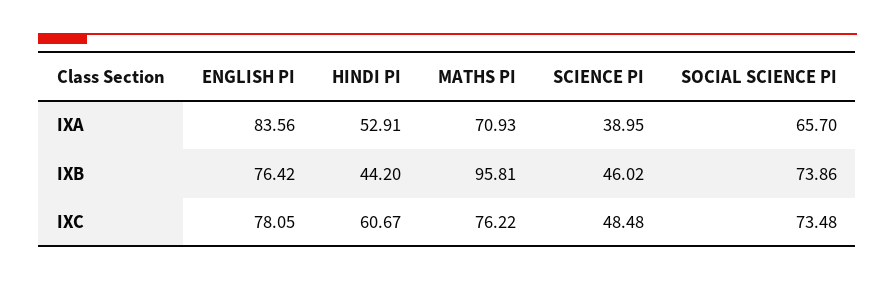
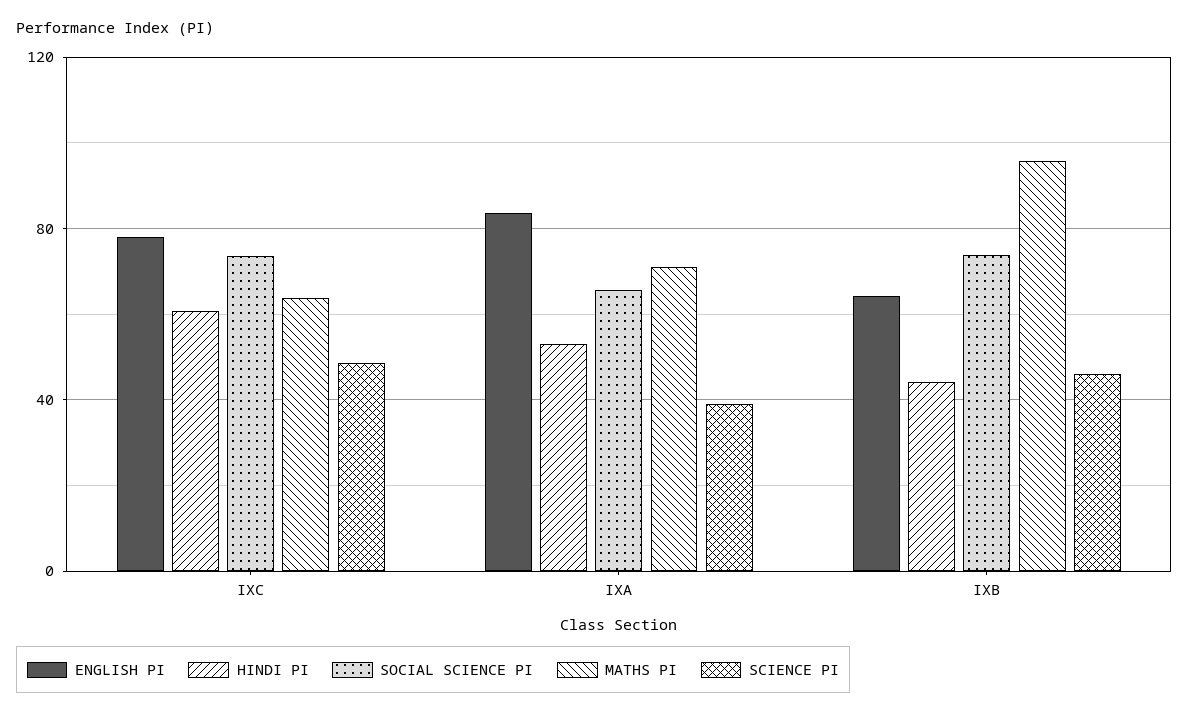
ENGLISH PI, IXB: 76.42 -> 65
MATHS PI, IXC: 76.22 -> 65

